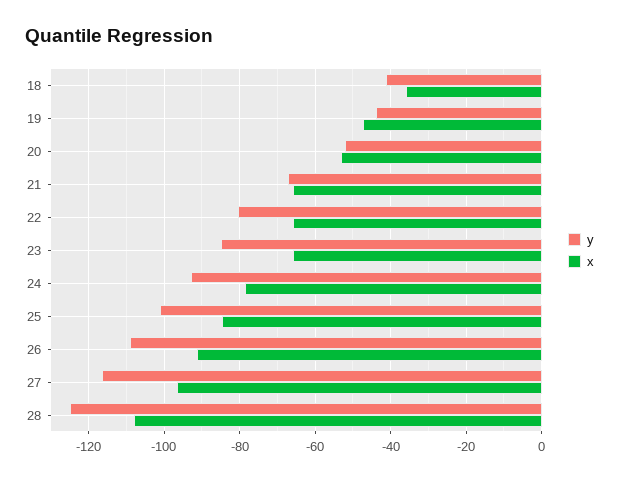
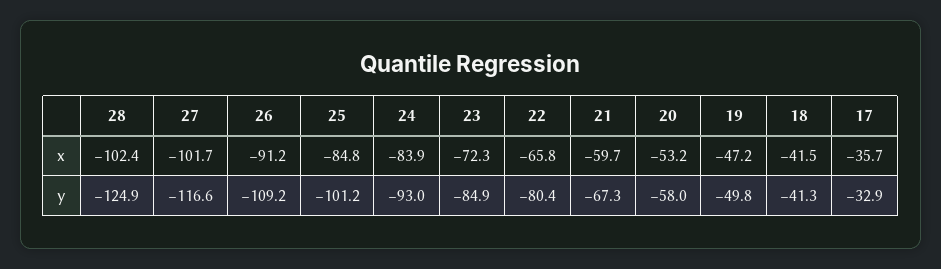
x, 18: -36 -> -41.5
y, 19: -44 -> -49.8
y, 20: -52 -> -58
x, 21: -66 -> -59.7
x, 23: -66 -> -72.3
x, 24: -78 -> -83.9
x, 27: -96 -> -101.7
x, 28: -108 -> -102.4
x, 17: none -> -35.7
y, 17: none -> -32.9

